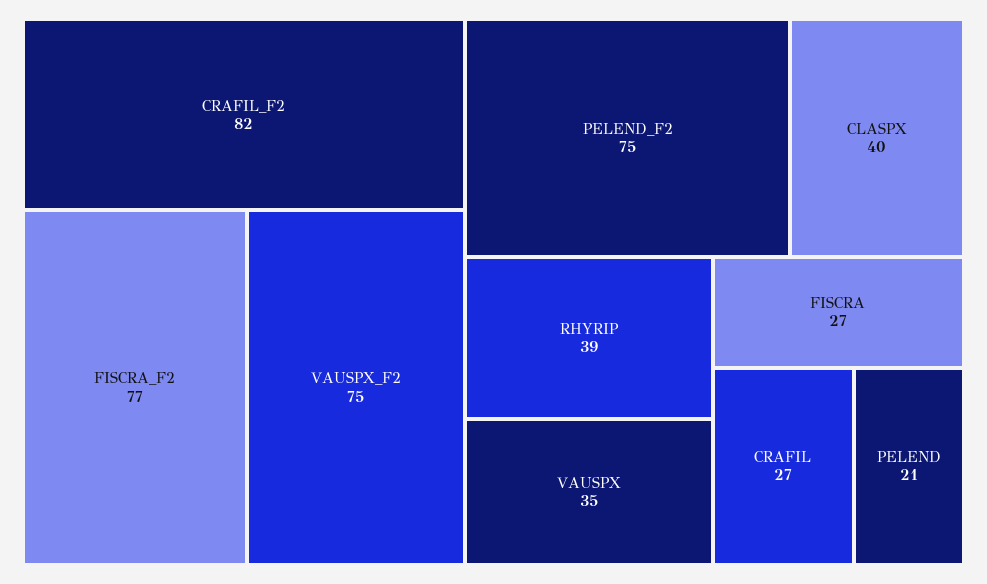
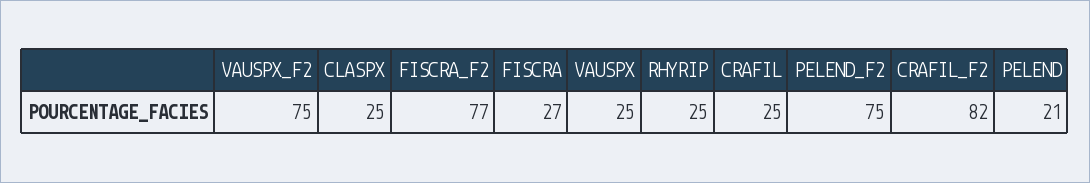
CLASPX: 40 -> 25
RHYRIP: 39 -> 25
VAUSPX: 35 -> 25
CRAFIL: 27 -> 25

